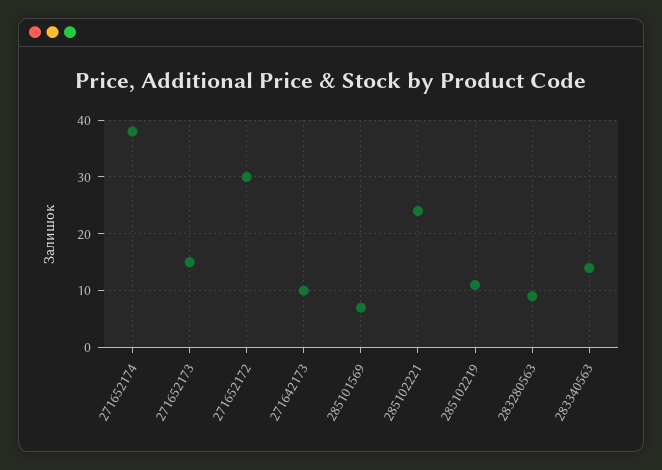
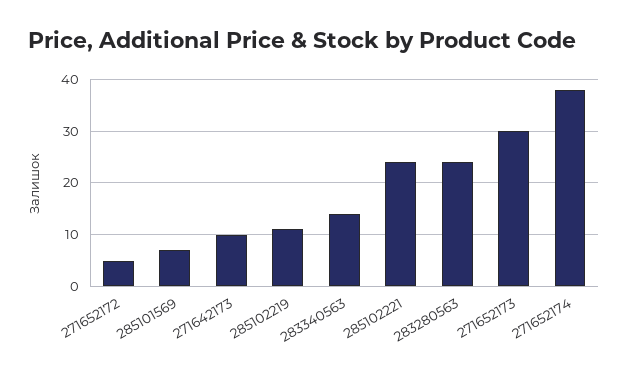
271652173: 15 -> 30
271652172: 30 -> 5
283280563: 10 -> 25

